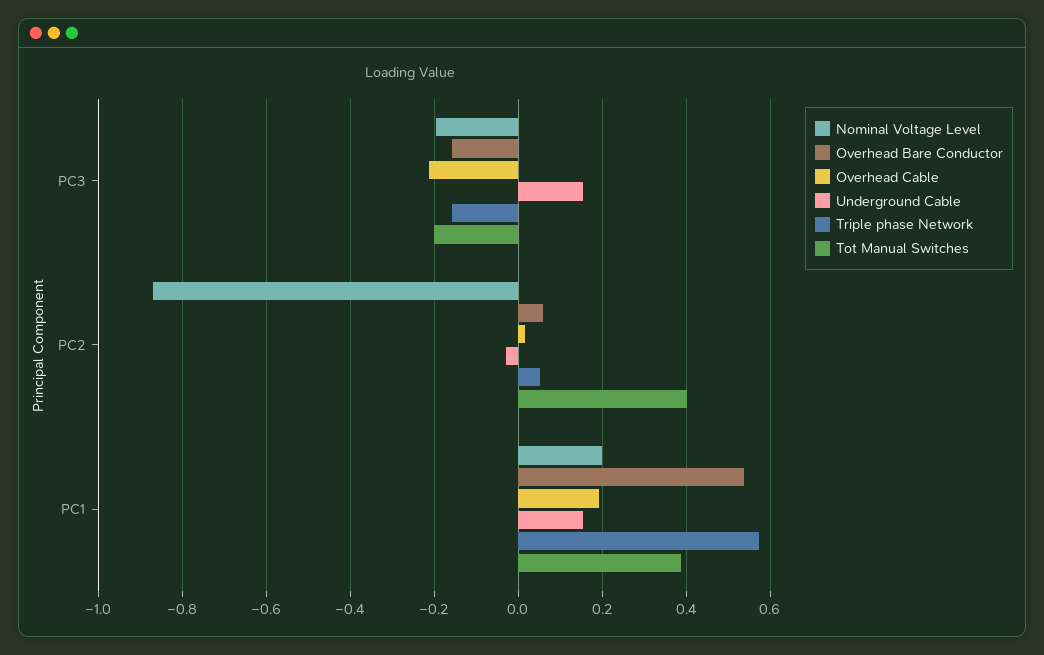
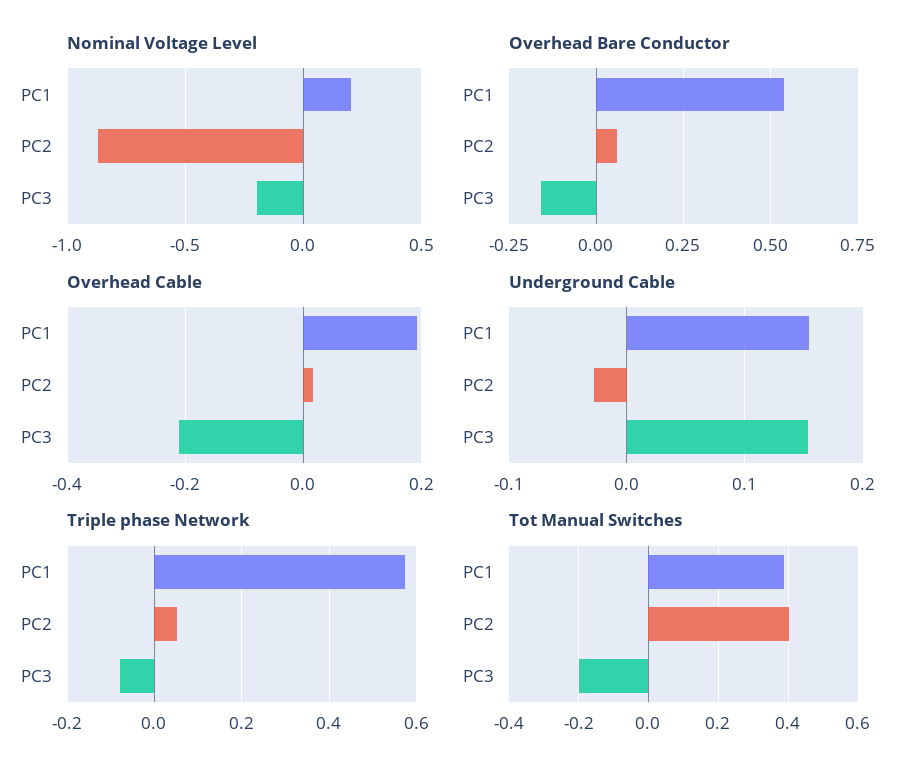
Triple phase Network, PC3: -0.16 -> -0.08

